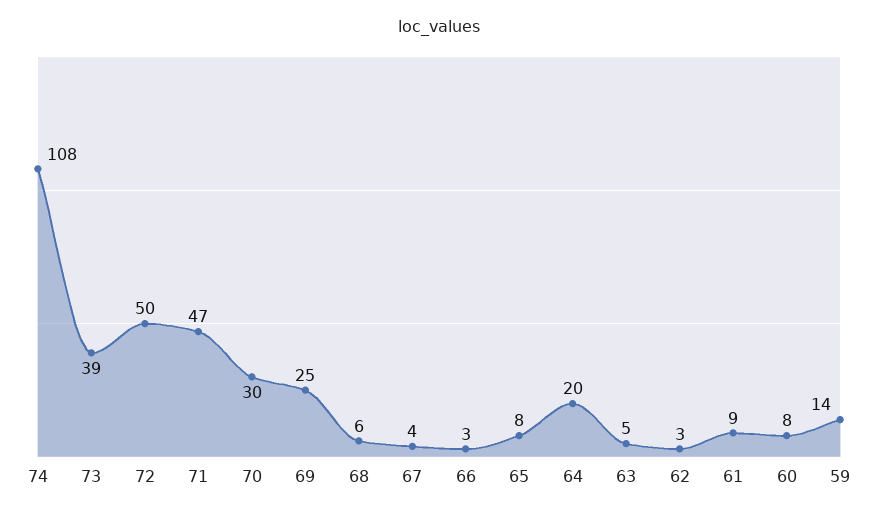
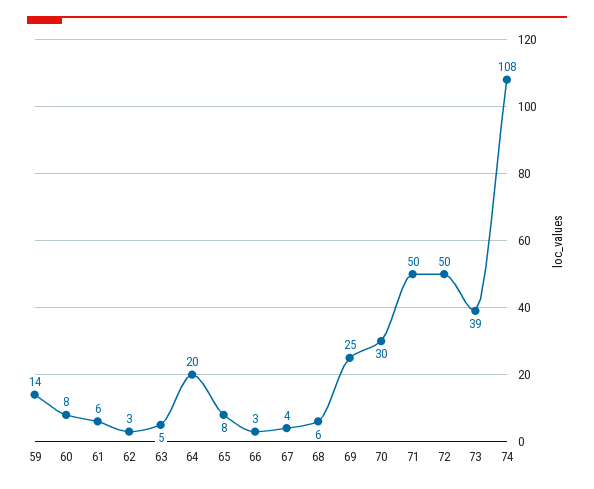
71: 47 -> 50
61: 9 -> 6

